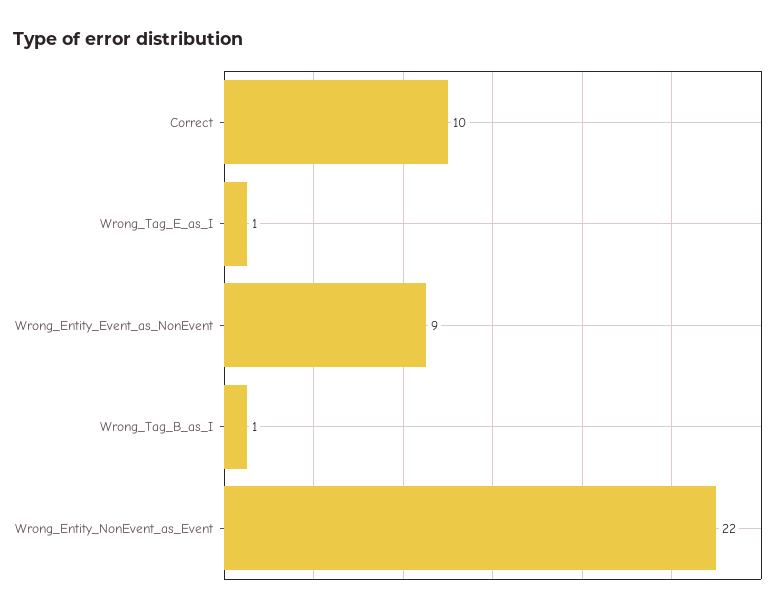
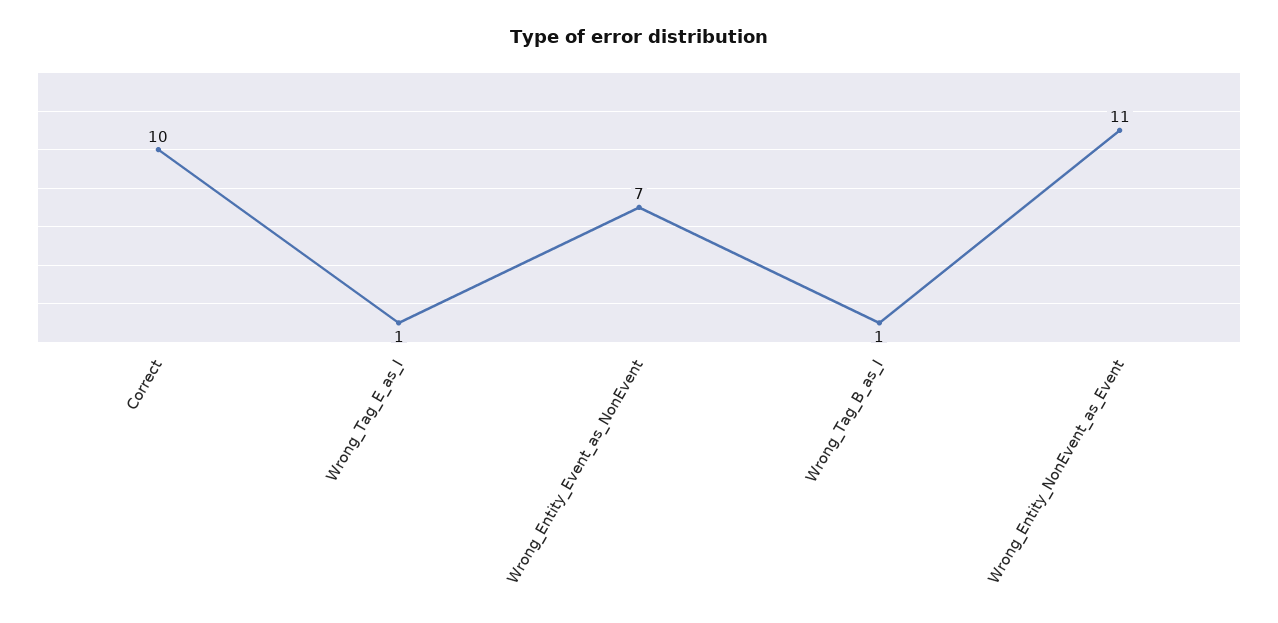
Wrong_Entity_Event_as_NonEvent: 9 -> 7
Wrong_Entity_NonEvent_as_Event: 22 -> 11

